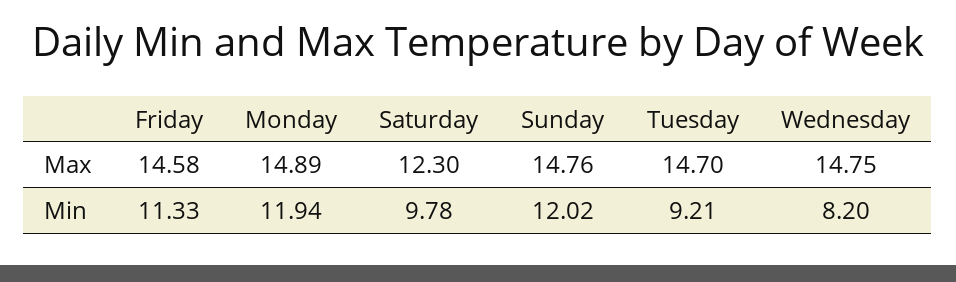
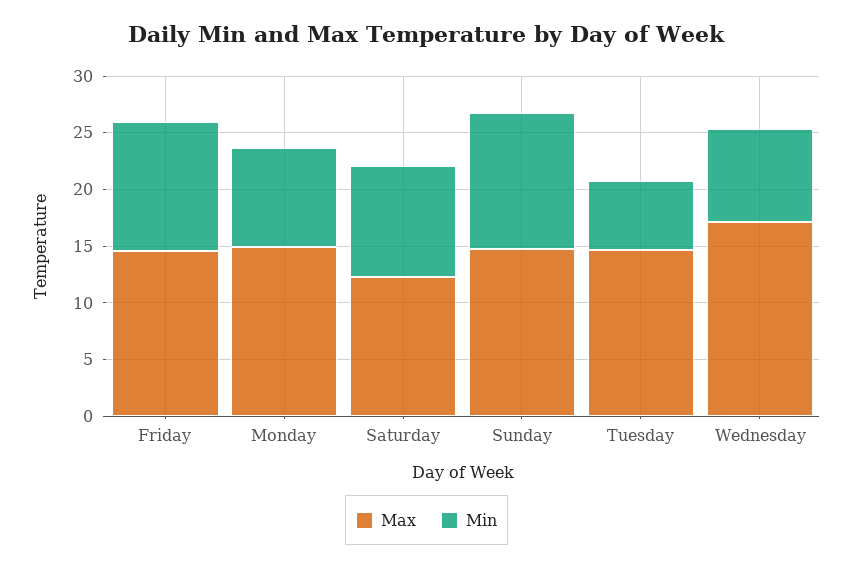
Max, Wednesday: 14.75 -> 17
Min, Monday: 11.94 -> 9
Min, Tuesday: 9.21 -> 6

